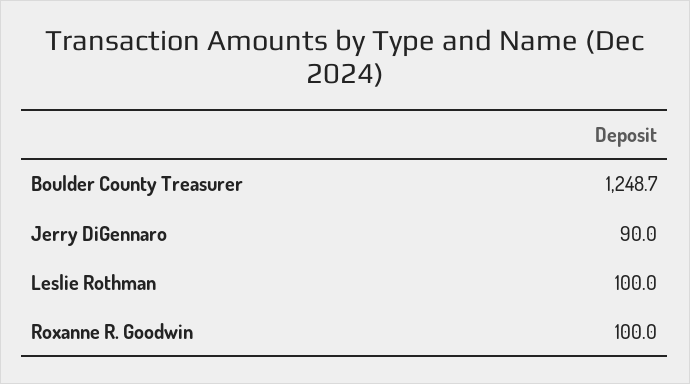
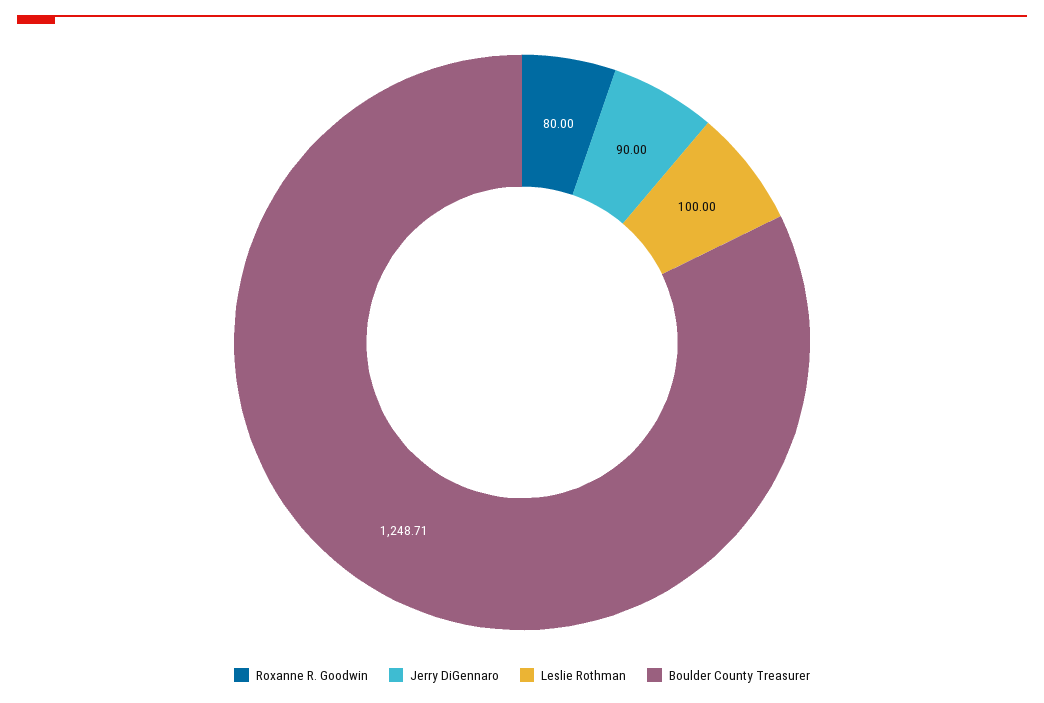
Roxanne R. Goodwin: 100 -> 80

